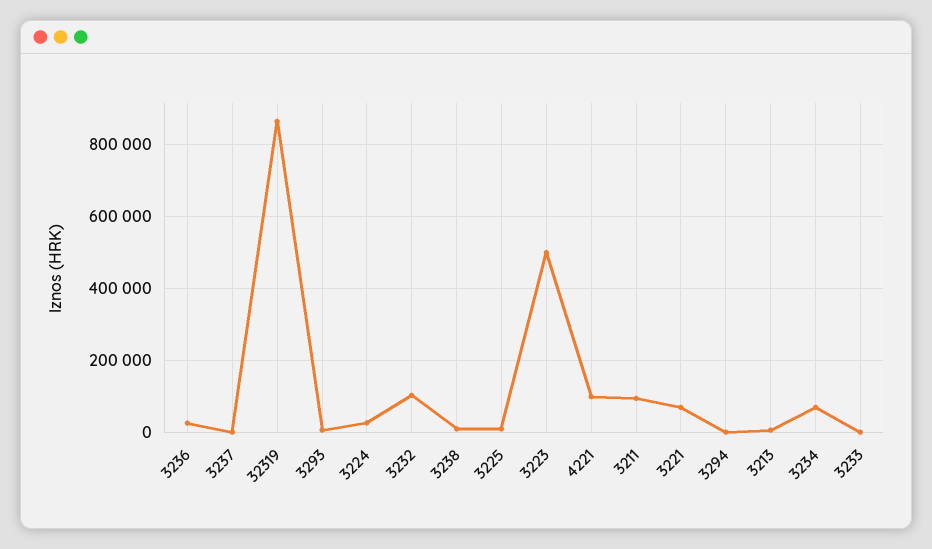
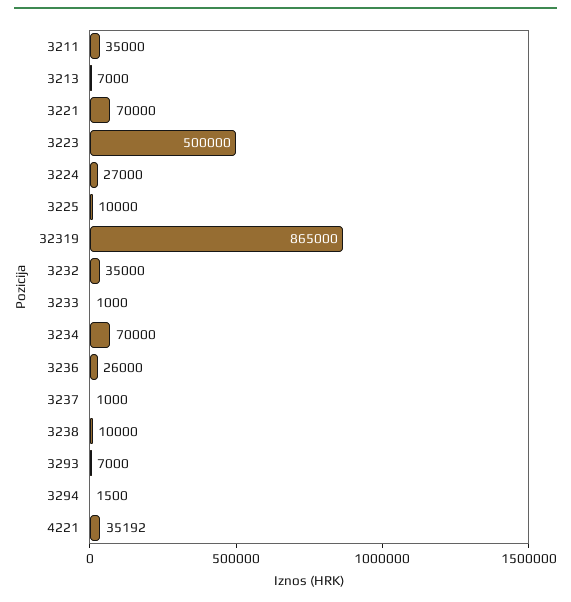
3232: 100000 -> 35000
4221: 100000 -> 35192
3211: 100000 -> 35000

